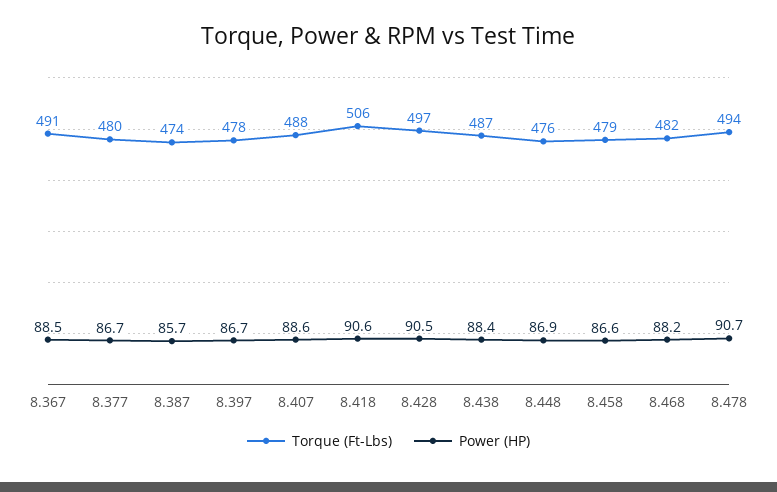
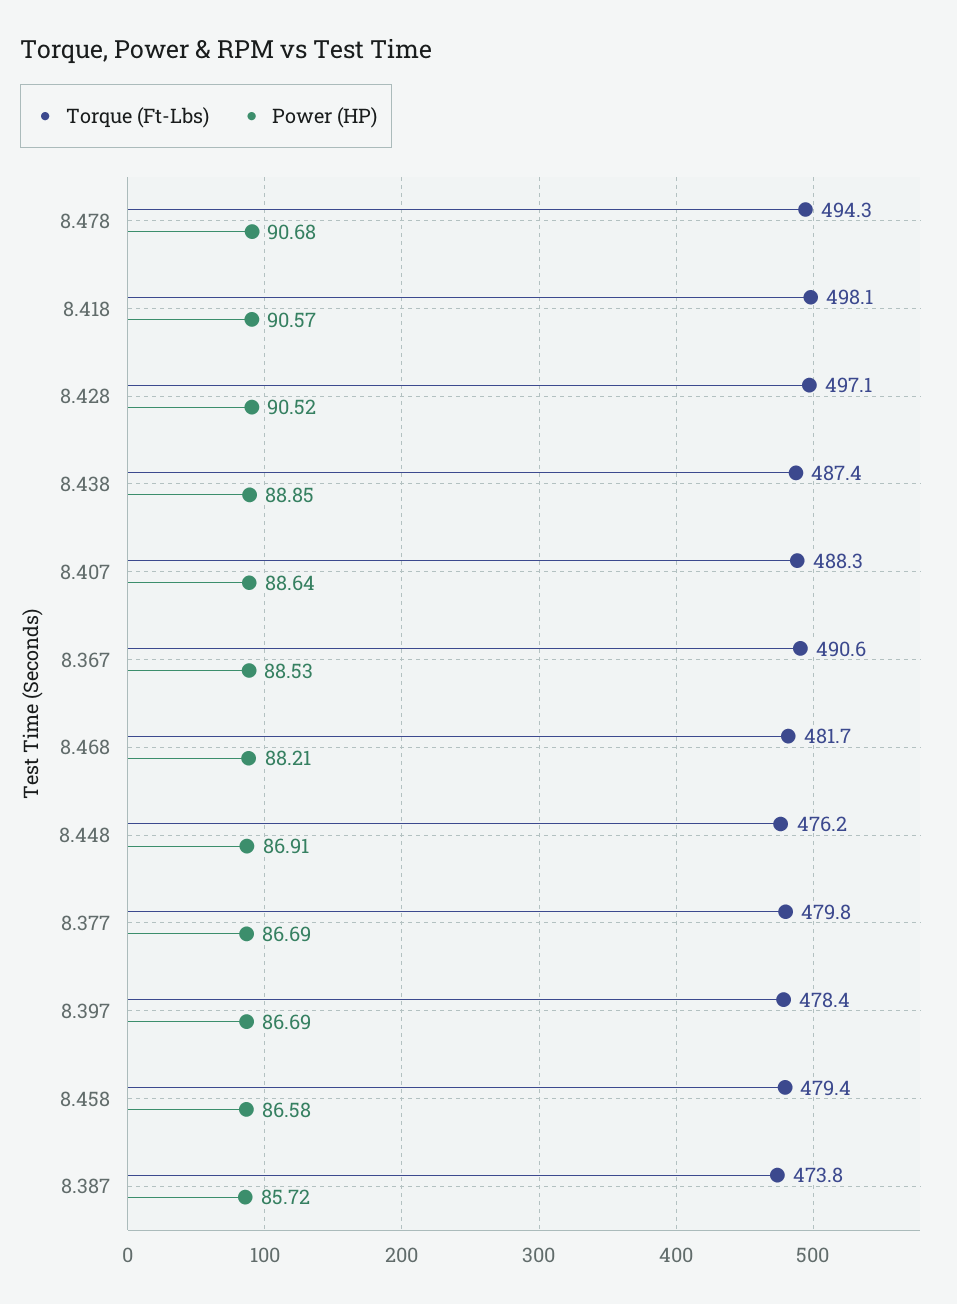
Torque (Ft-Lbs), 8.418: 506 -> 498.1
Power (HP), 8.438: 88.4 -> 88.85

